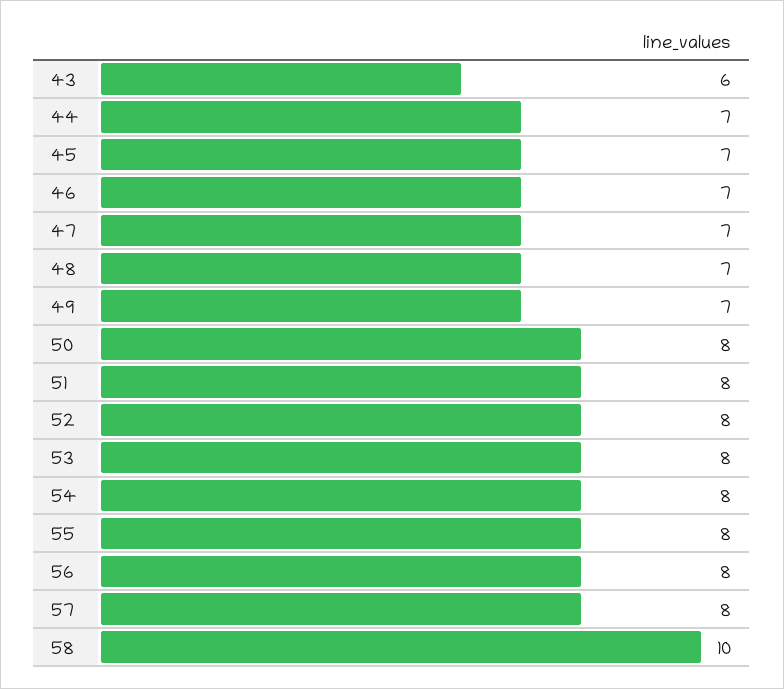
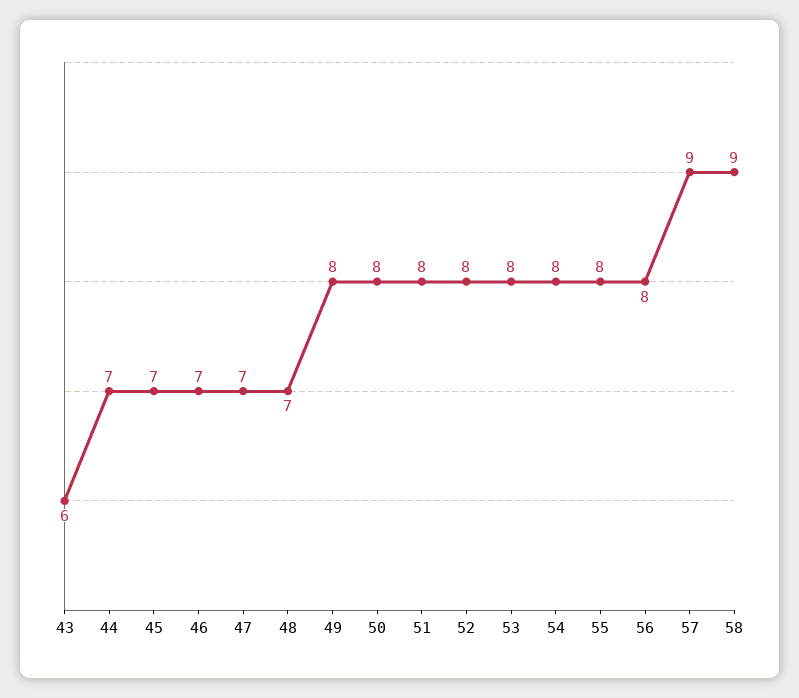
49: 7 -> 8
57: 8 -> 9
58: 10 -> 9

